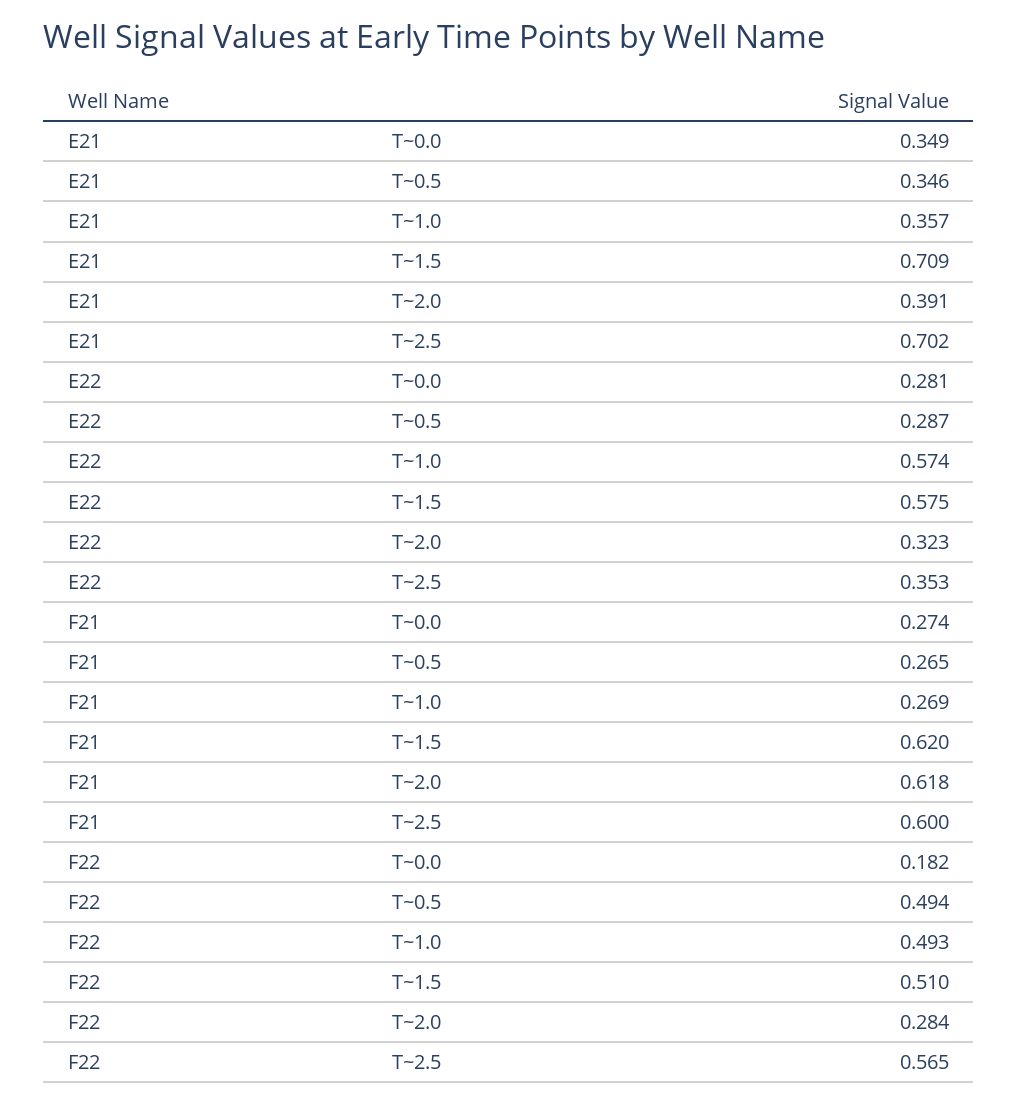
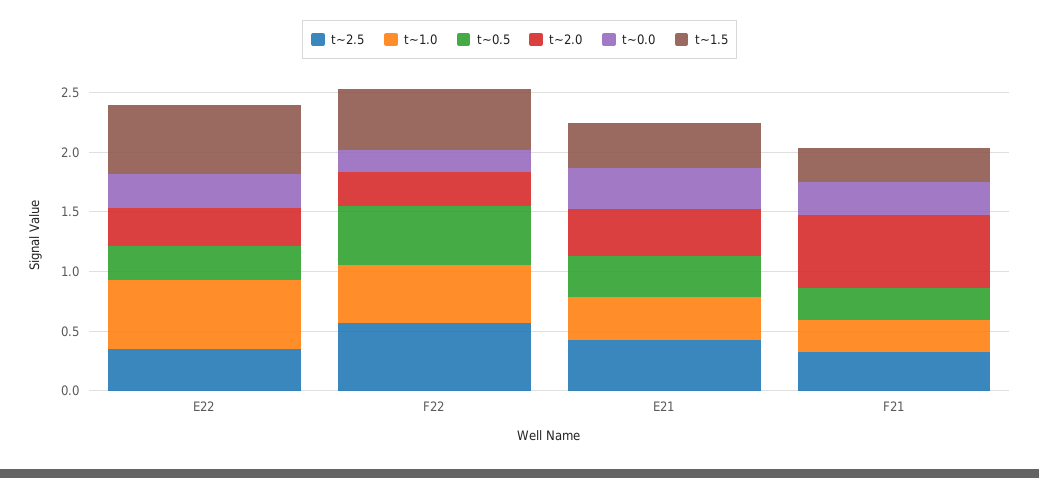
T~1.5, E21: 0.709 -> 0.4
T~2.5, E21: 0.702 -> 0.4
T~1.5, F21: 0.62 -> 0.3
T~2.5, F21: 0.6 -> 0.3

